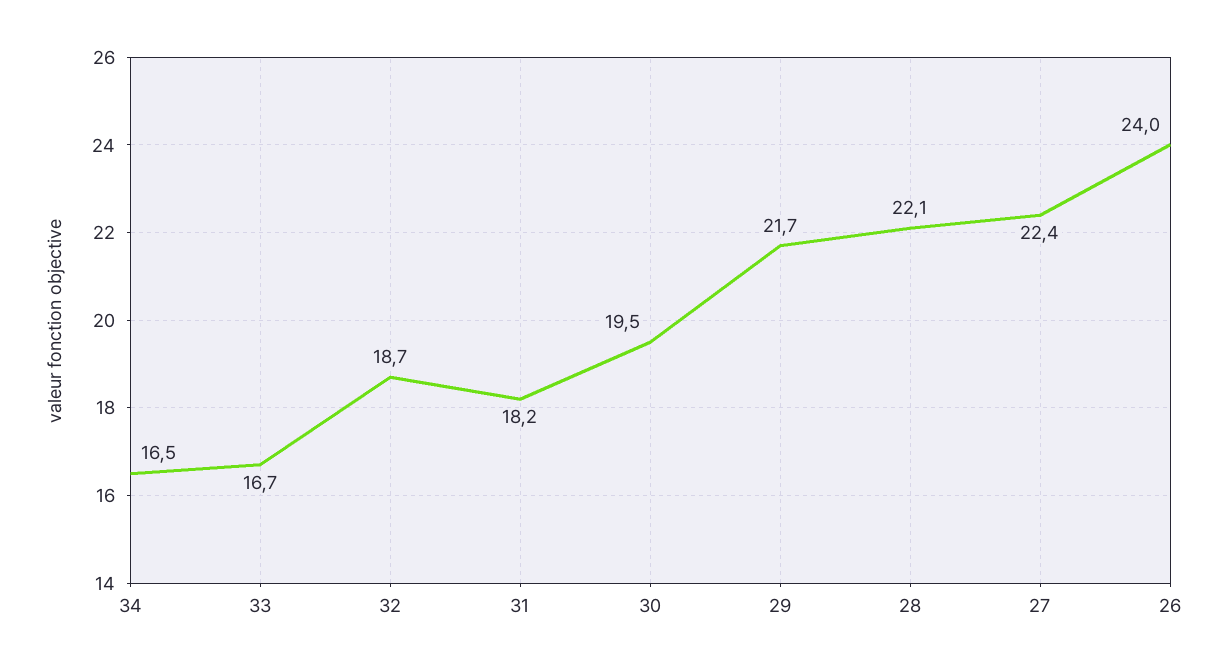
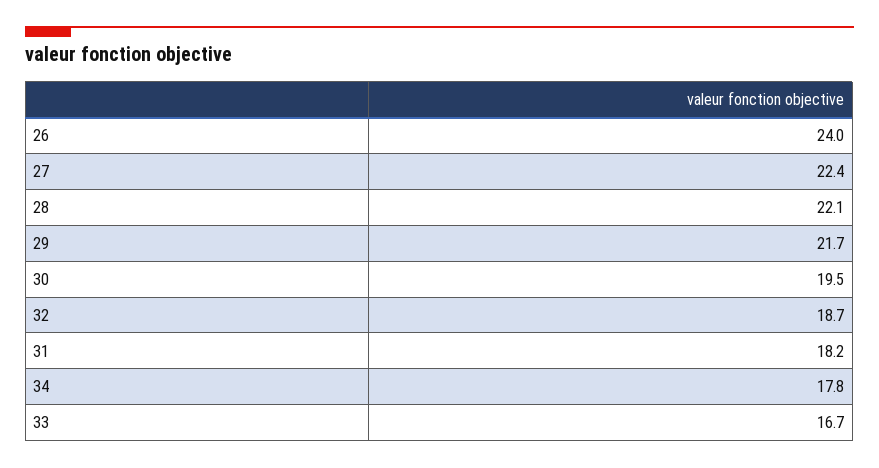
34: 16.5 -> 17.8

